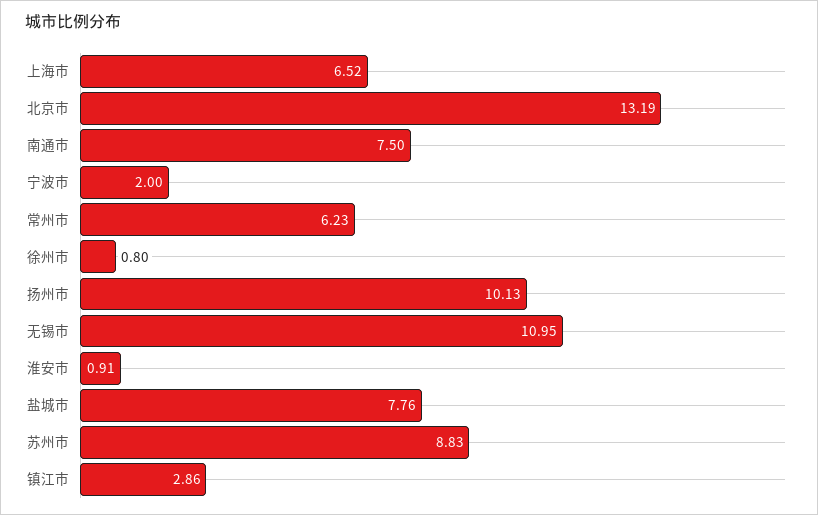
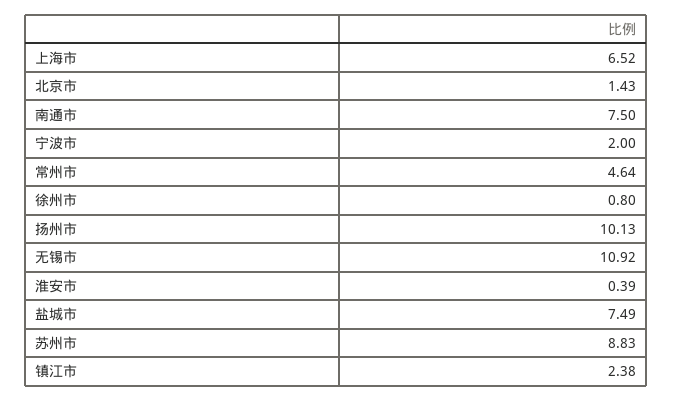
北京市: 13.19 -> 1.43
常州市: 6.23 -> 4.64
无锡市: 10.95 -> 10.92
淮安市: 0.91 -> 0.39
盐城市: 7.76 -> 7.49
镇江市: 2.86 -> 2.38

